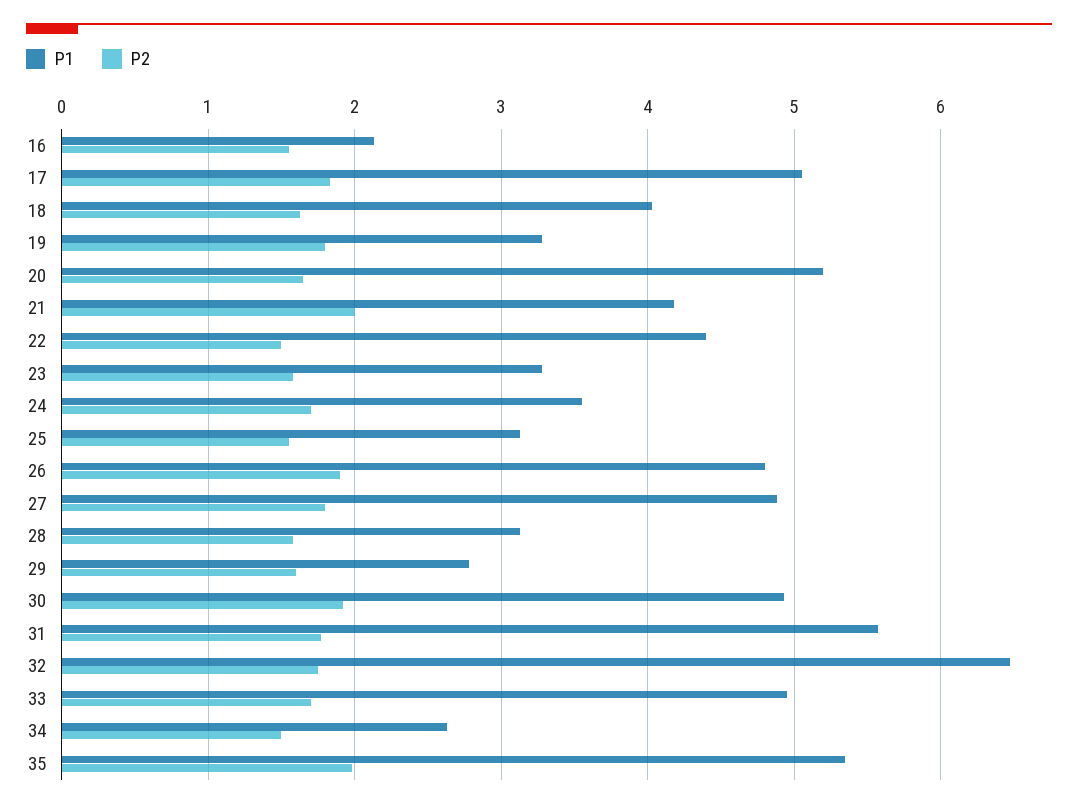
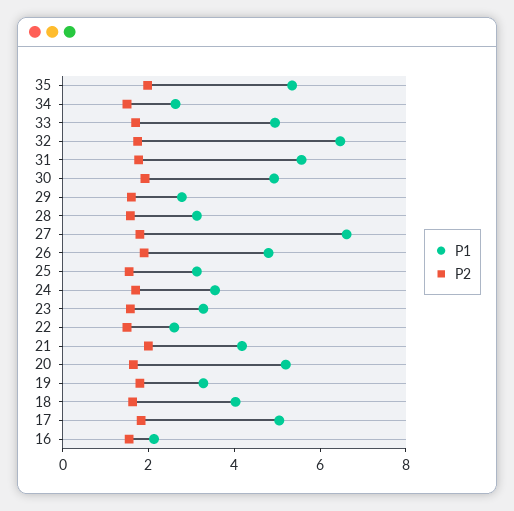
P1, 22: 4.4 -> 2.5
P1, 27: 4.9 -> 6.5

